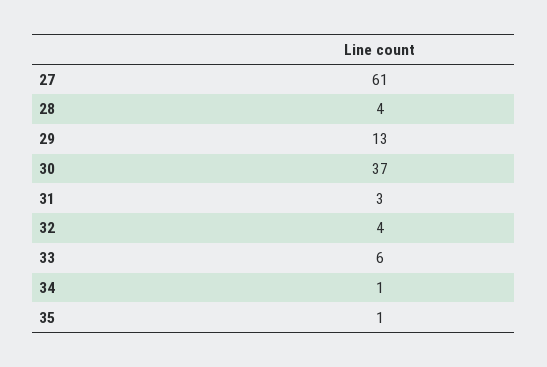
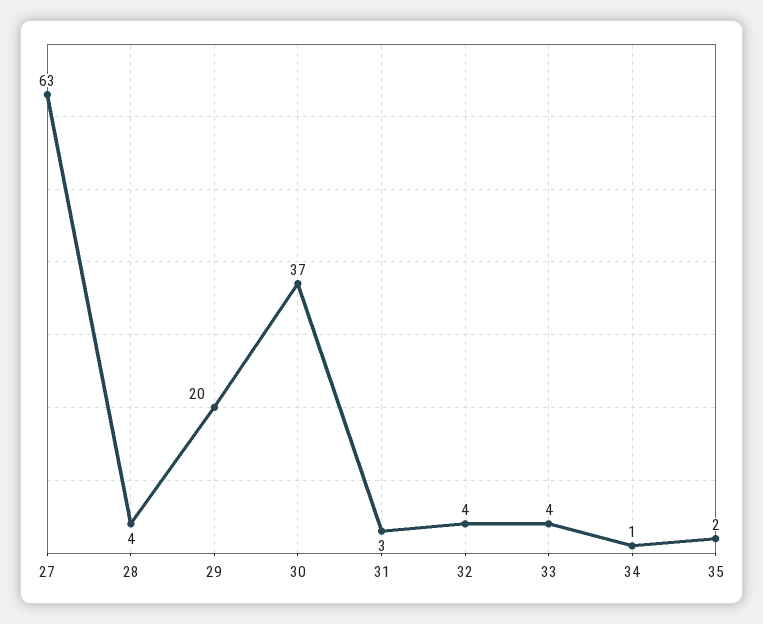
27: 61 -> 63
29: 13 -> 20
33: 6 -> 4
35: 1 -> 2

